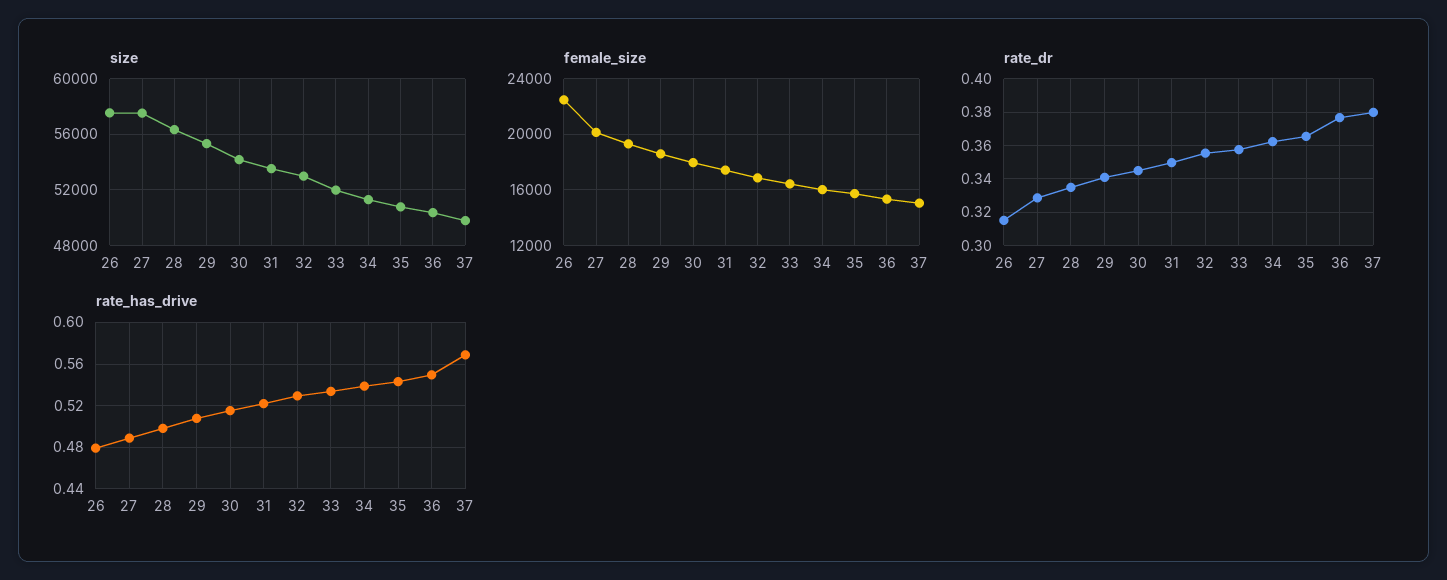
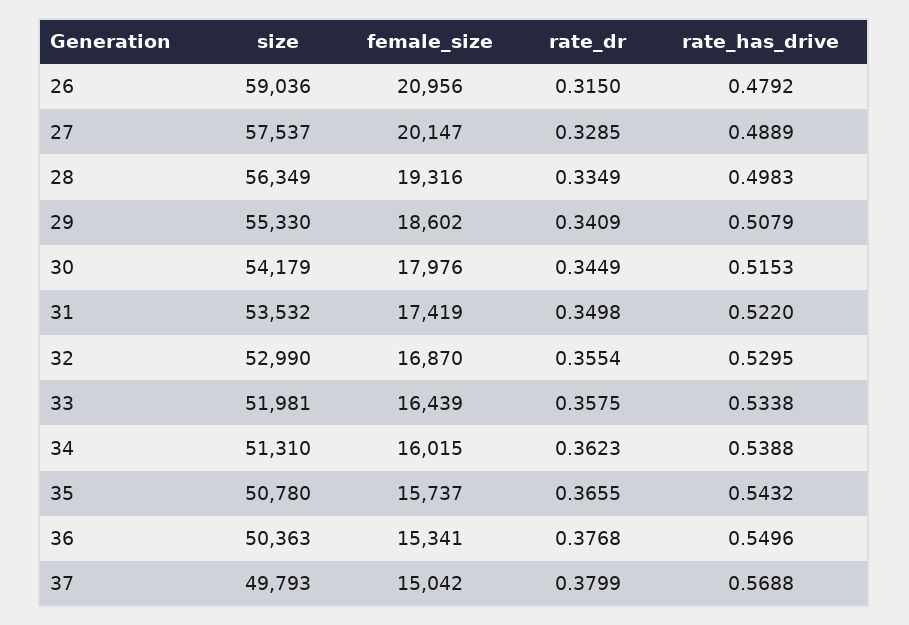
size, 26: 57500 -> 59036
female_size, 26: 22500 -> 20956

